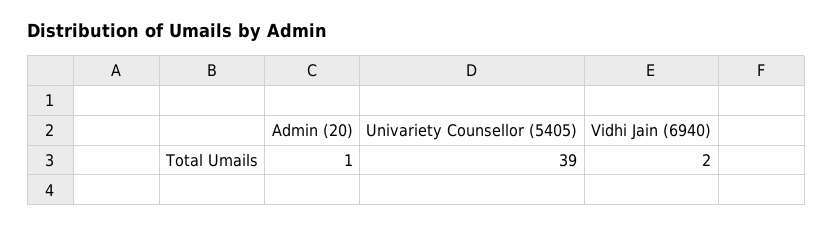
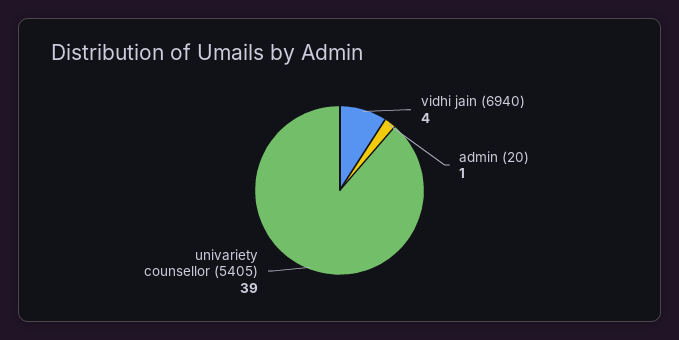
Vidhi Jain (6940): 2 -> 4

